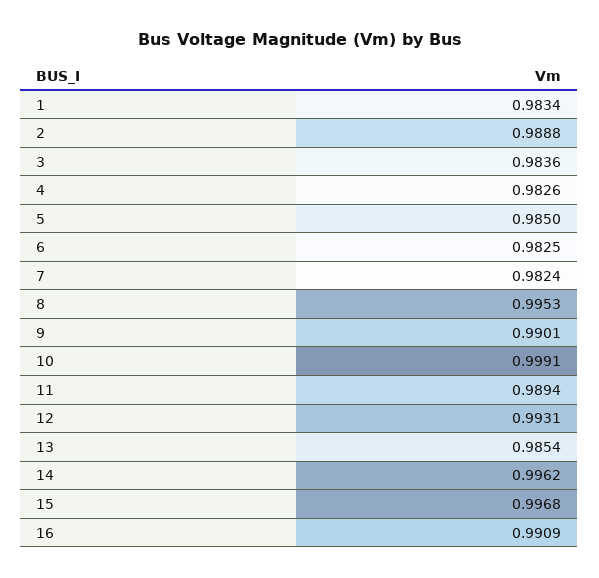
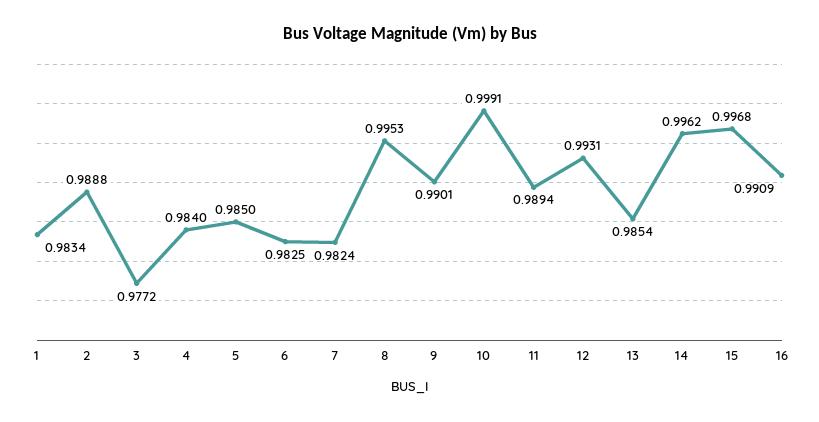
3: 0.9836 -> 0.9772
4: 0.9826 -> 0.984

